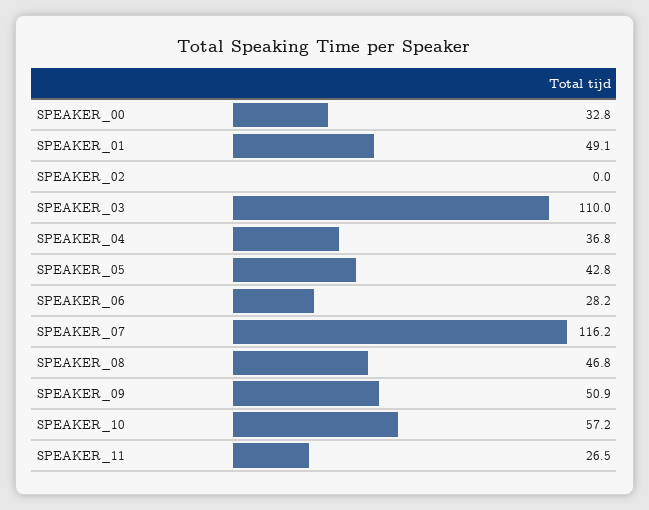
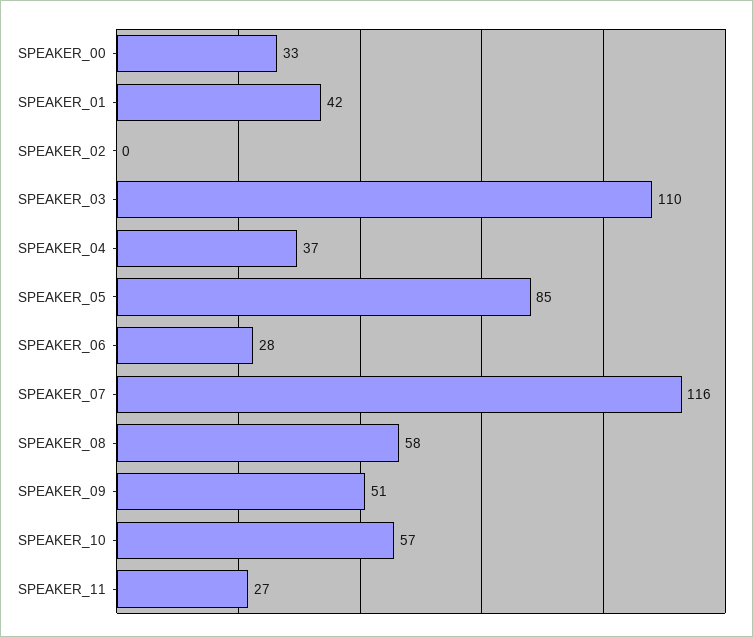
SPEAKER_01: 49.1 -> 42
SPEAKER_05: 42.8 -> 85
SPEAKER_08: 46.8 -> 58

